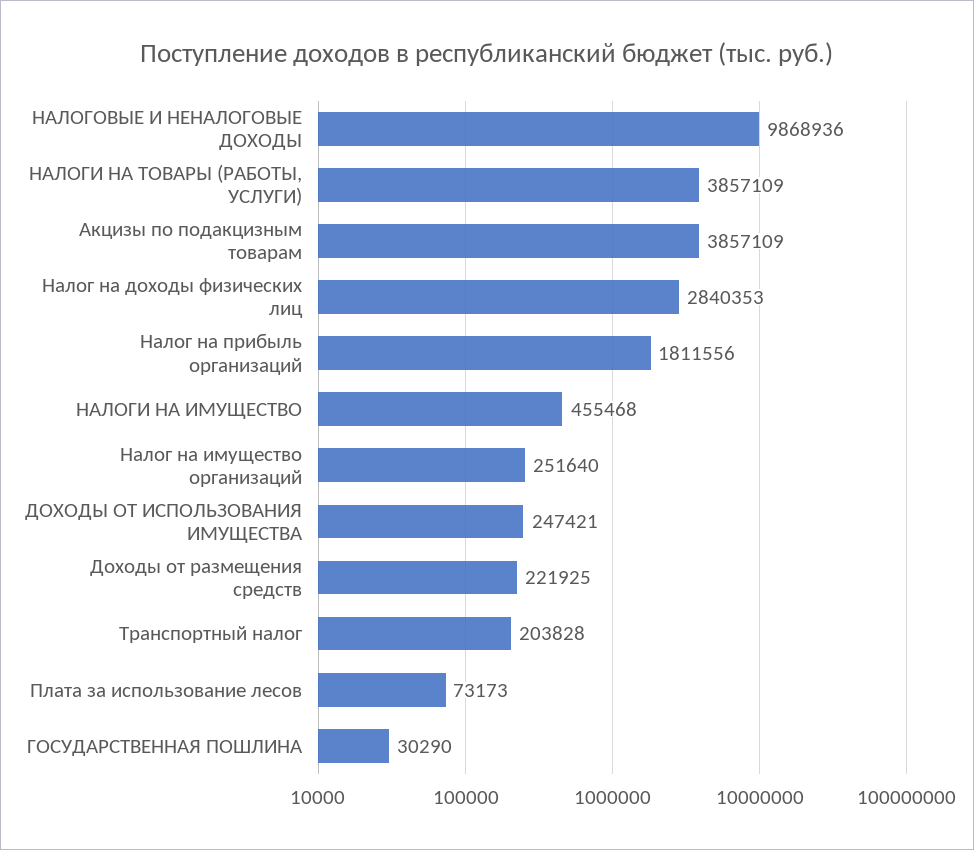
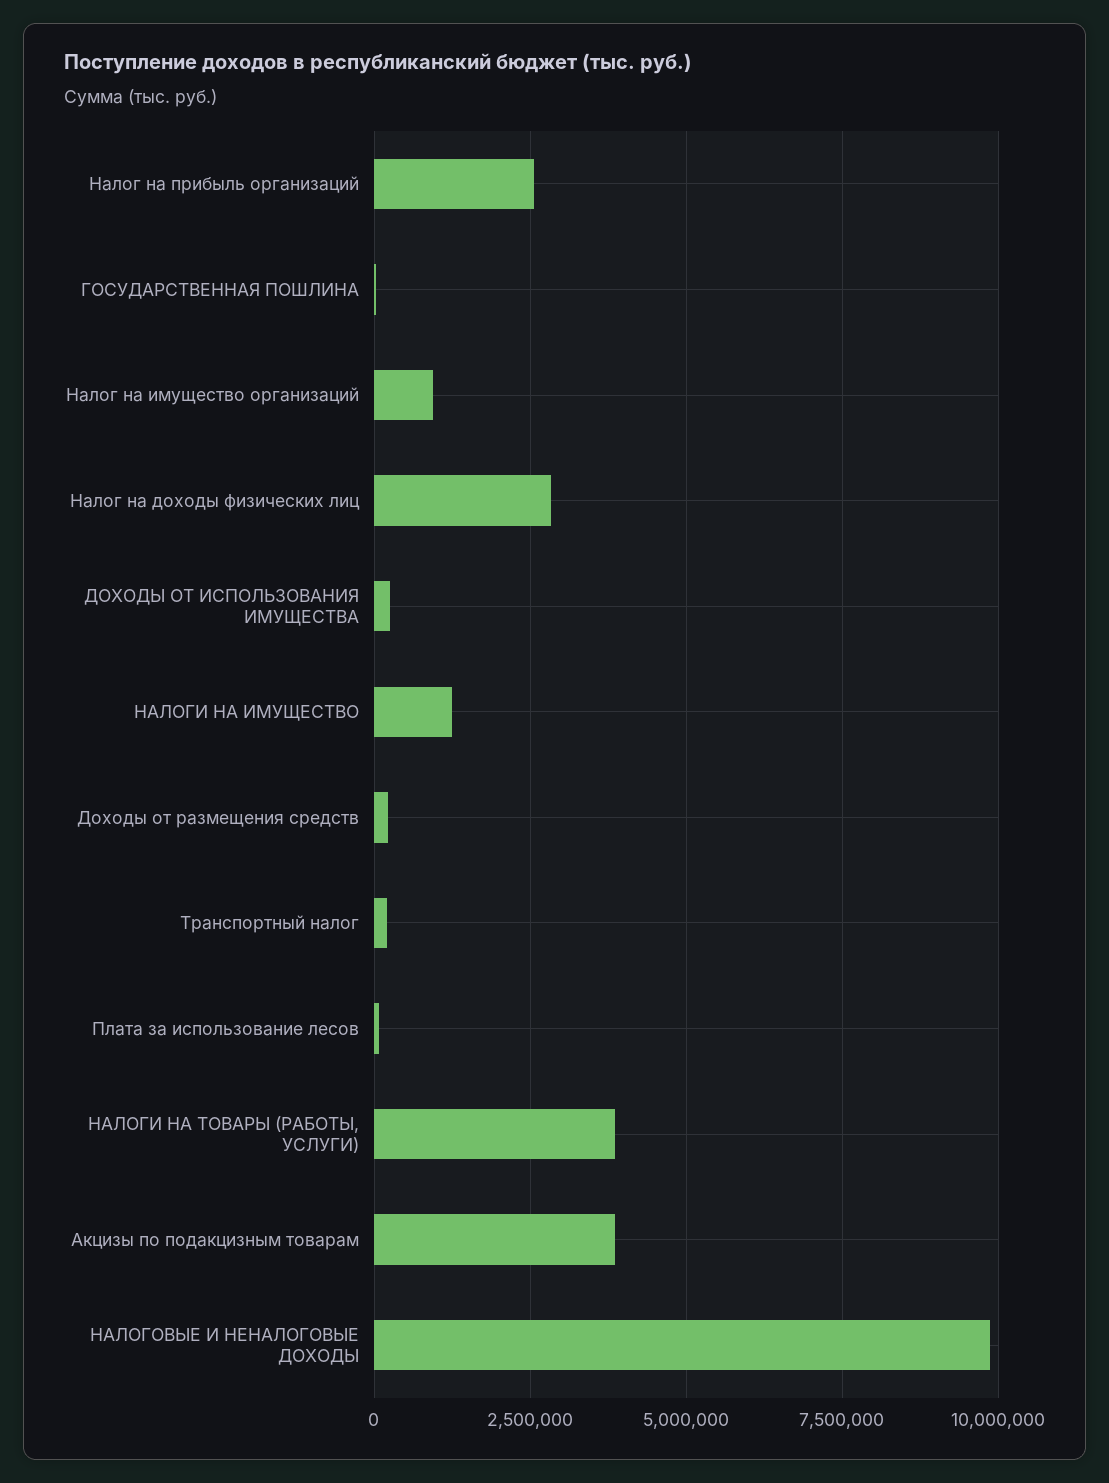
Налог на прибыль организаций: 1811556 -> 2500000
НАЛОГИ НА ИМУЩЕСТВО: 455468 -> 1250000
Налог на имущество организаций: 251640 -> 1000000

